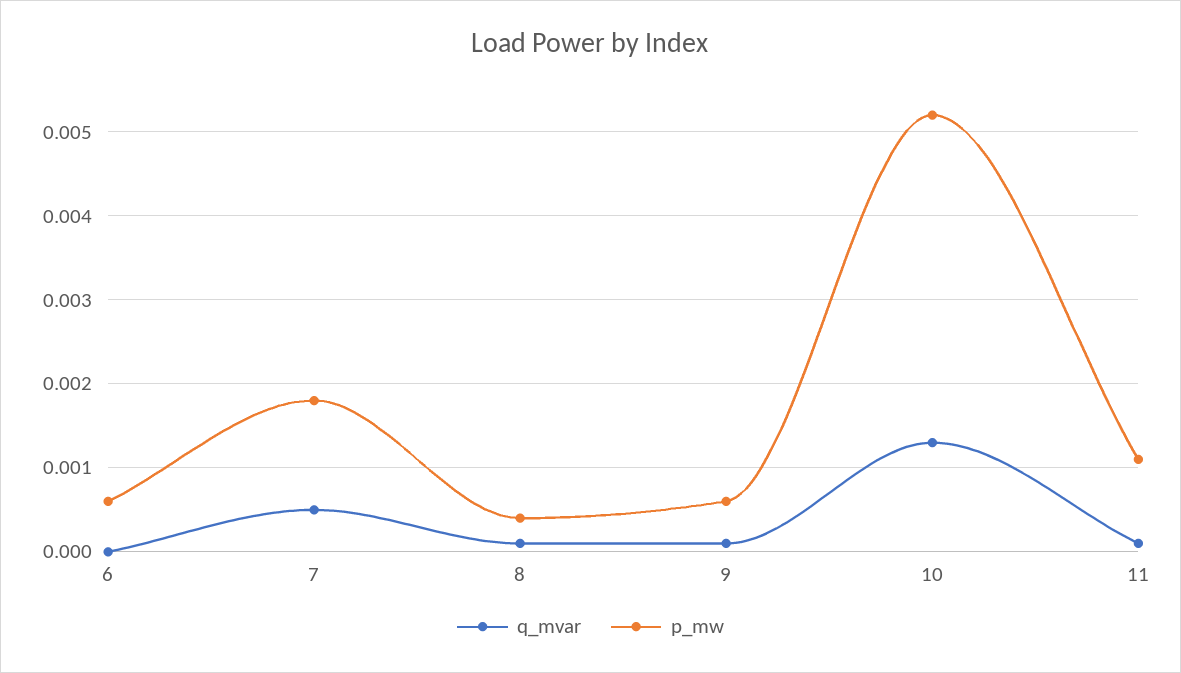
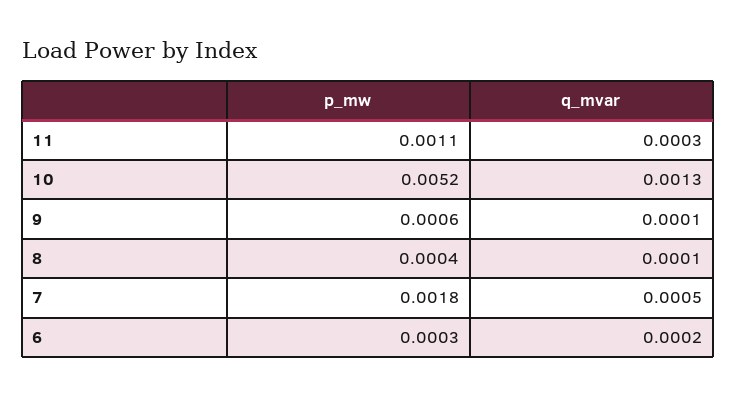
q_mvar, 6: 0 -> 0.0002
p_mw, 6: 0.0006 -> 0.0003
q_mvar, 11: 0.0001 -> 0.0003

